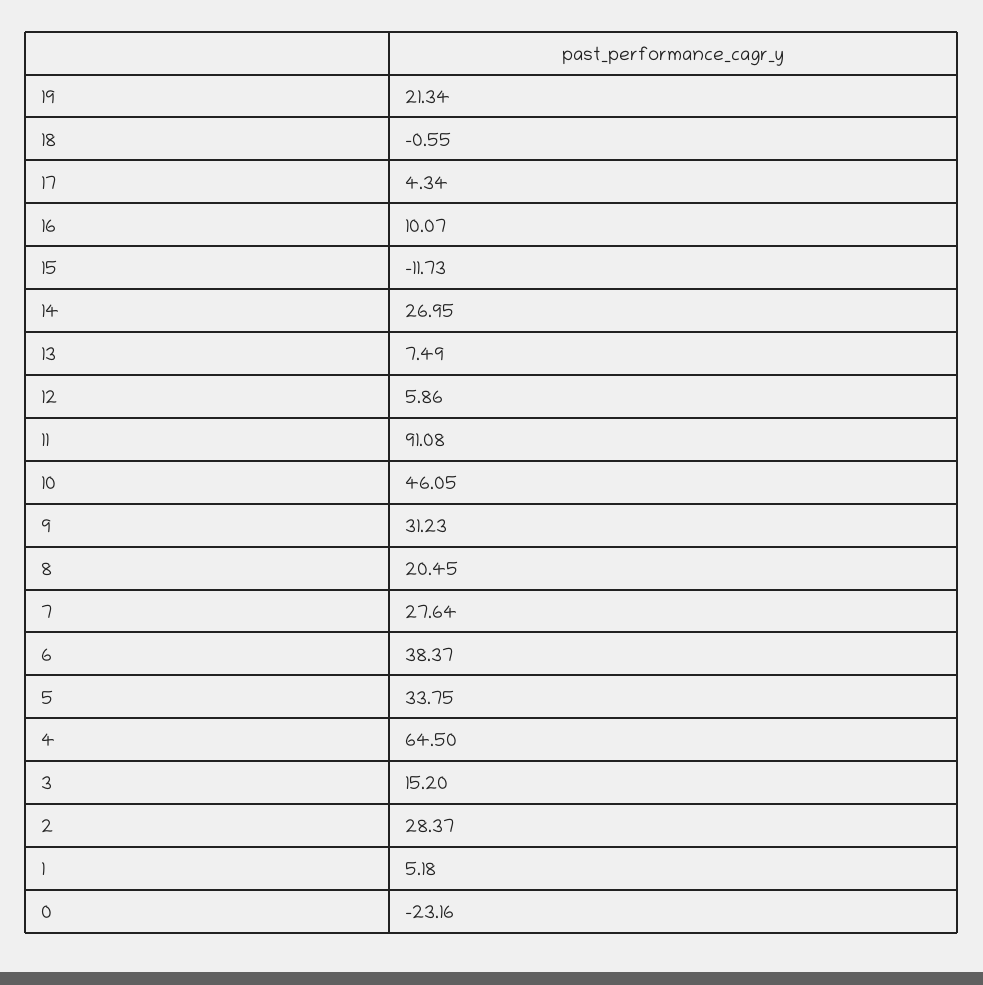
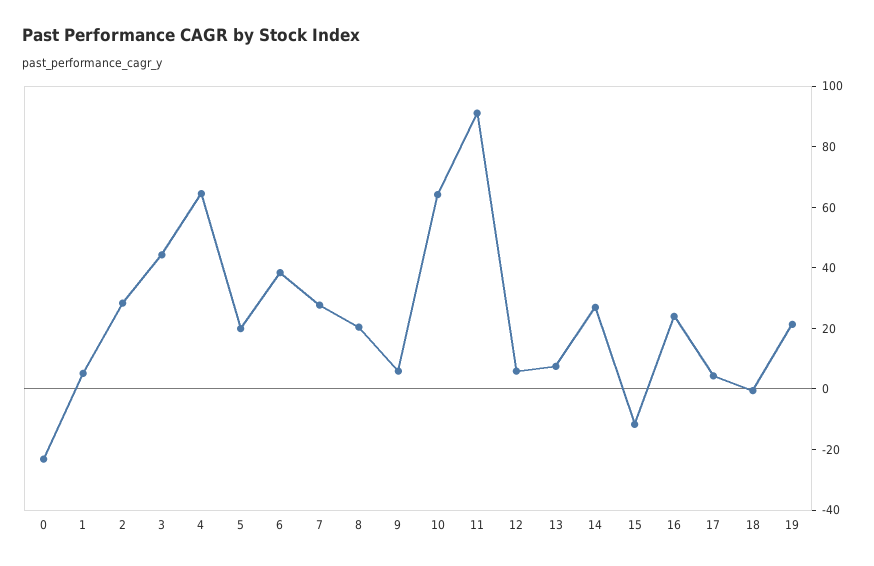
16: 10.07 -> 25
10: 46.05 -> 65
9: 31.23 -> 5
5: 33.75 -> 20
3: 15.2 -> 45

